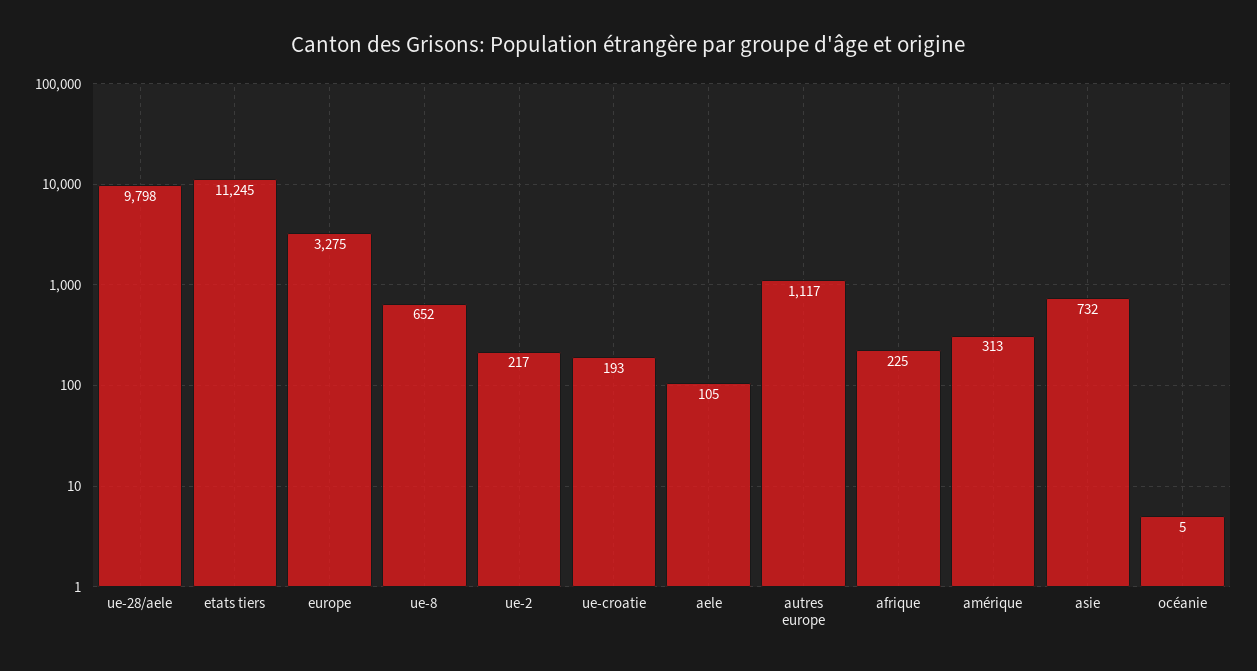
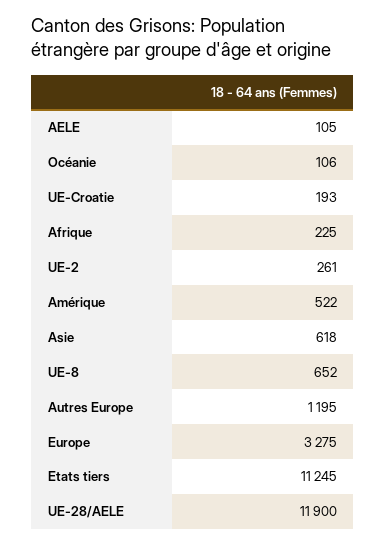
ue-28/aele: 9798 -> 11900
ue-2: 217 -> 261
autres europe: 1117 -> 1195
amérique: 313 -> 522
asie: 732 -> 618
océanie: 5 -> 106

